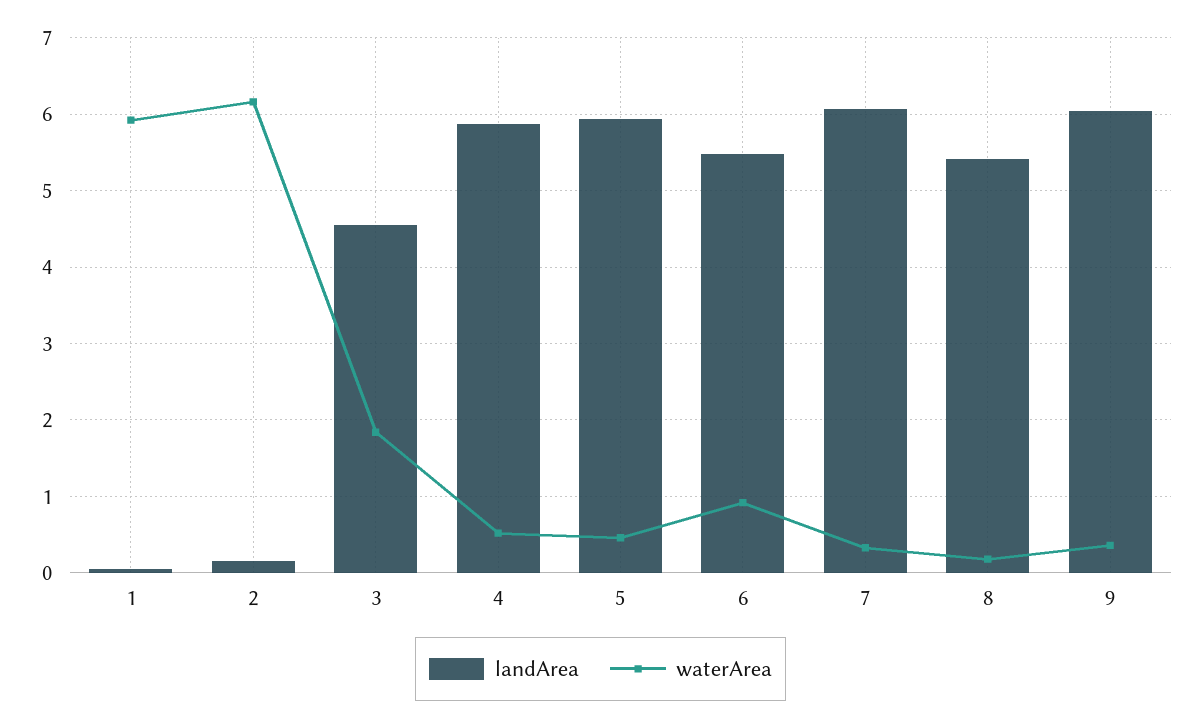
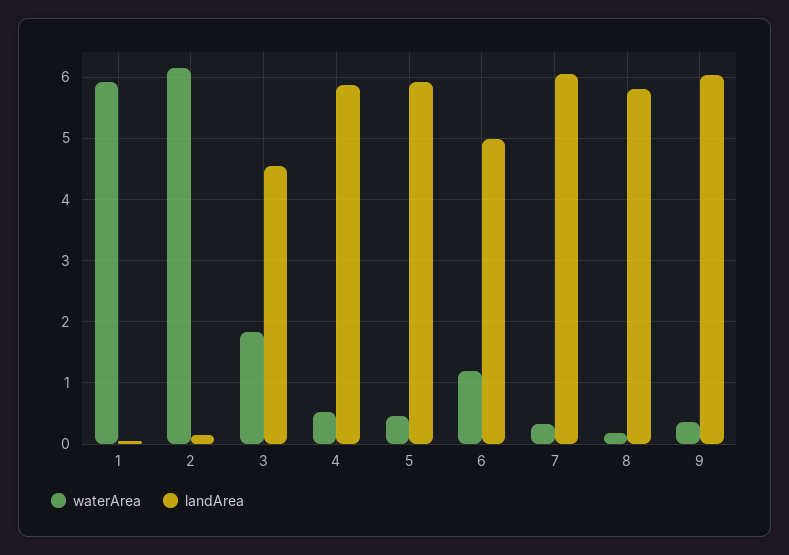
landArea, 6: 5.5 -> 5
waterArea, 6: 0.9 -> 1.2
landArea, 8: 5.4 -> 5.8

